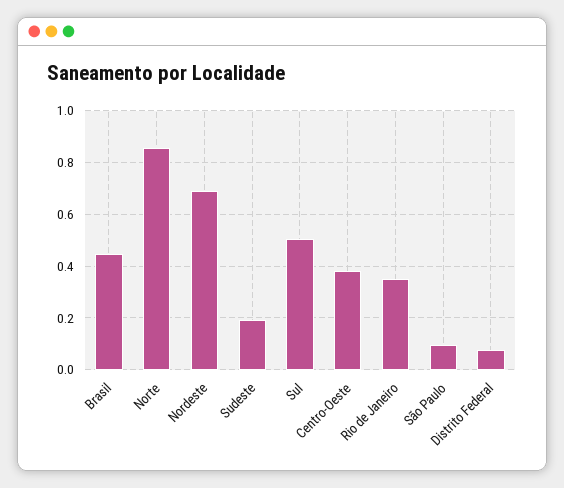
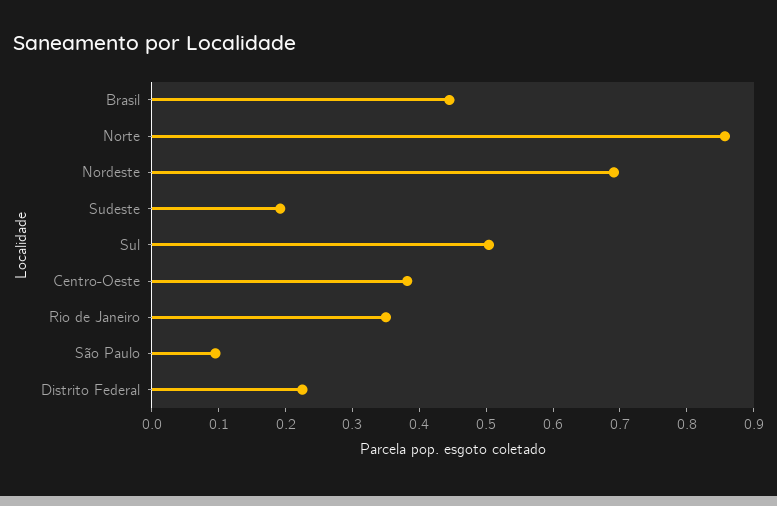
Distrito Federal: 0.075 -> 0.22

